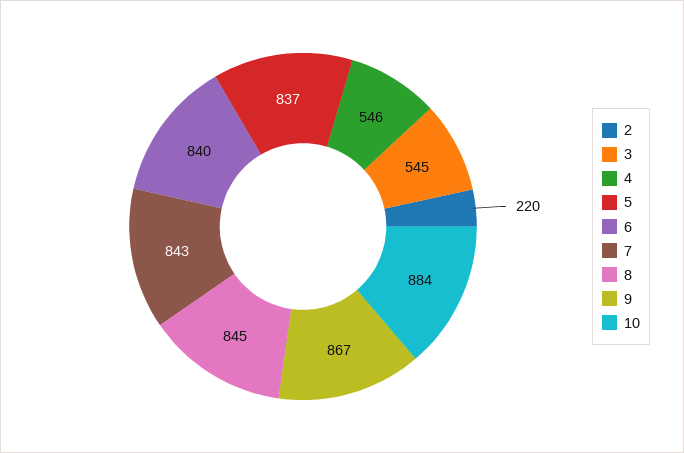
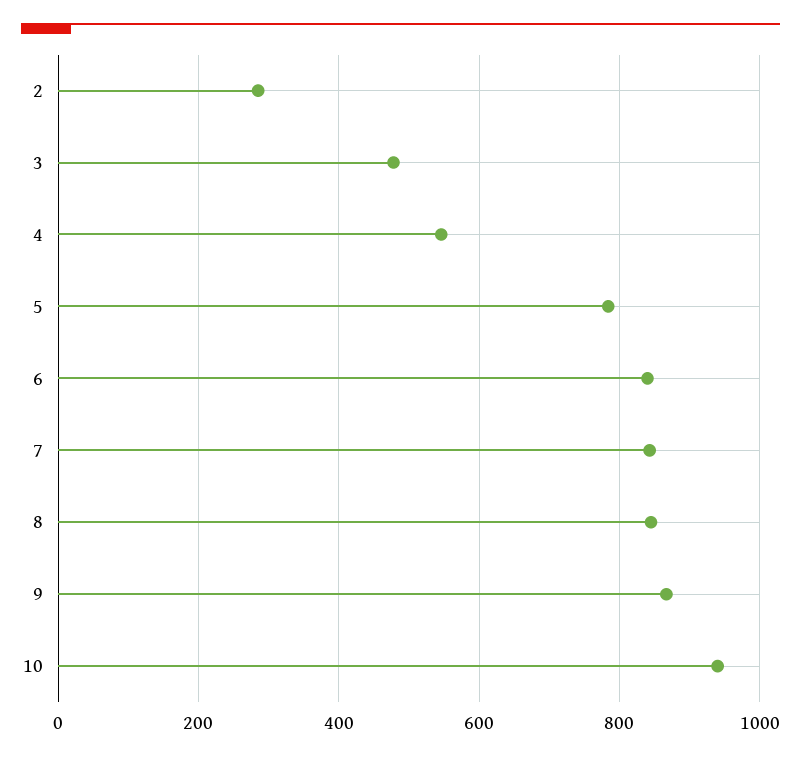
2: 220 -> 280
3: 545 -> 480
5: 837 -> 780
10: 884 -> 940

